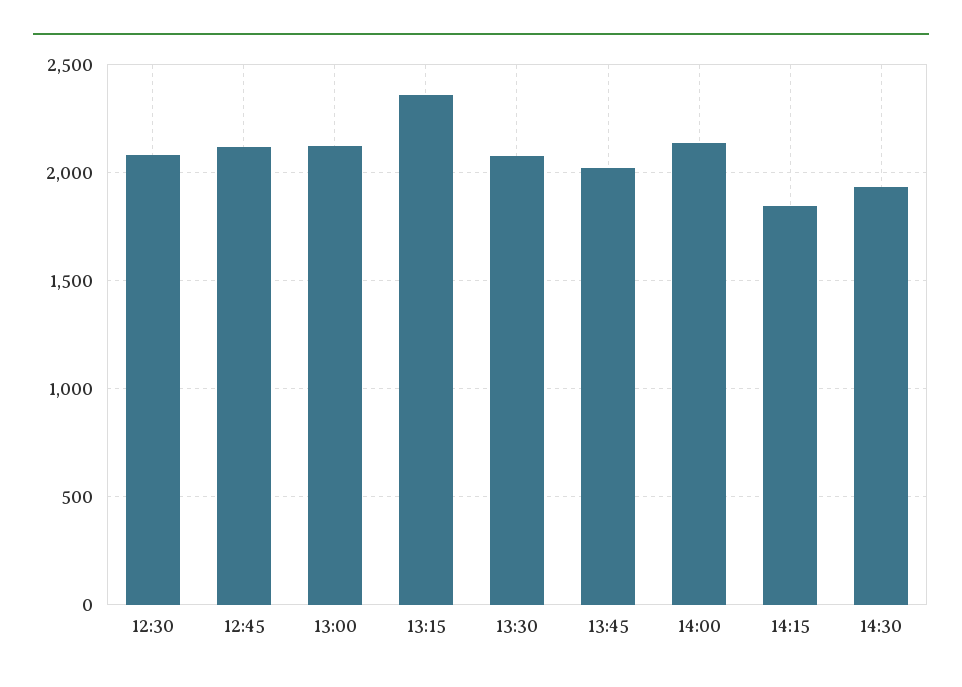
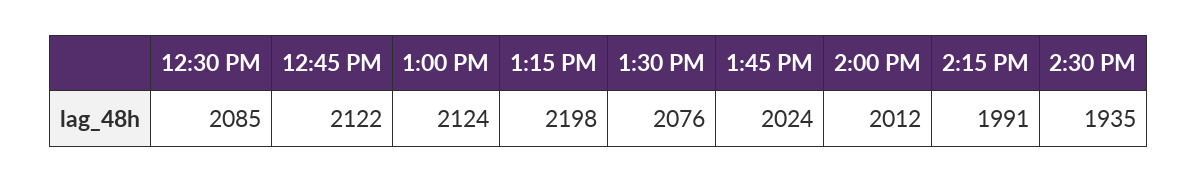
13:15: 2350 -> 2198
14:00: 2150 -> 2012
14:15: 1850 -> 1991

